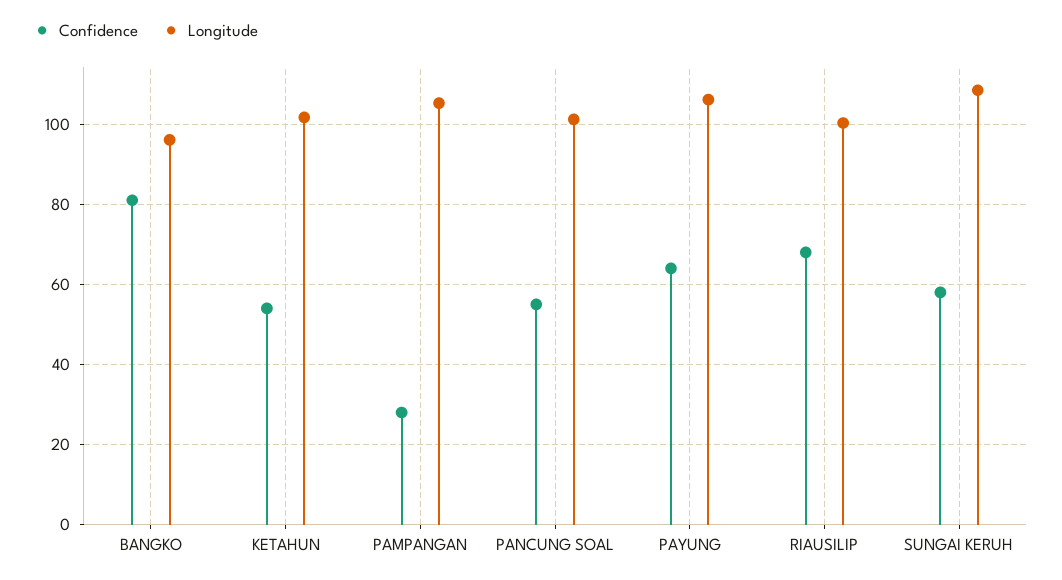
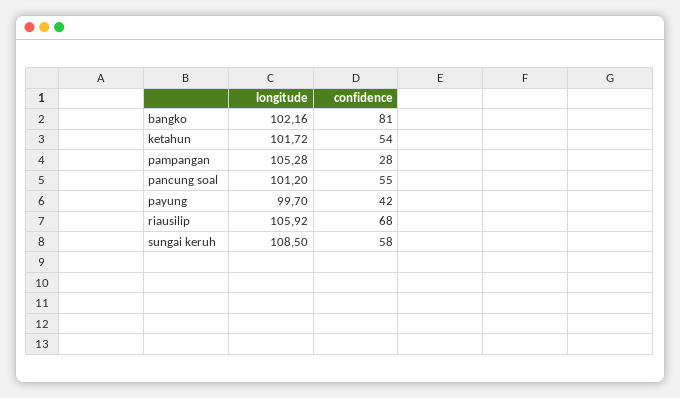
Longitude, BANGKO: 96 -> 102.16
Confidence, PAYUNG: 64 -> 42
Longitude, PAYUNG: 106 -> 99.7
Longitude, RIAUSILIP: 100 -> 105.92

